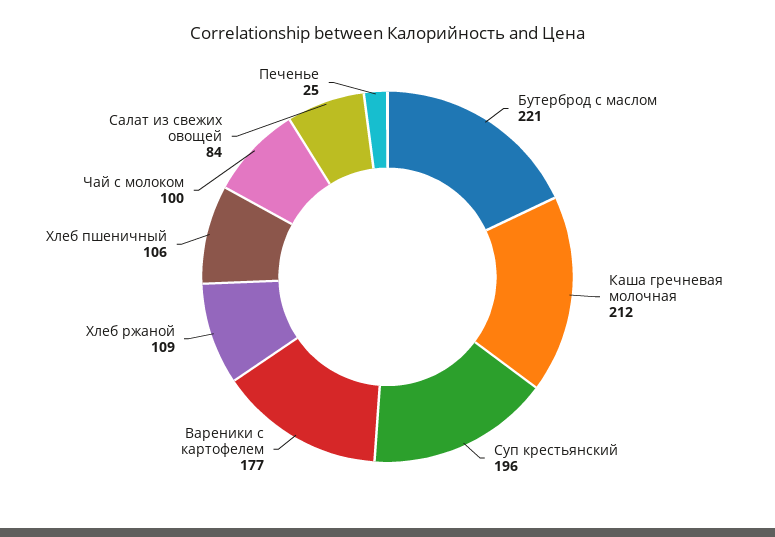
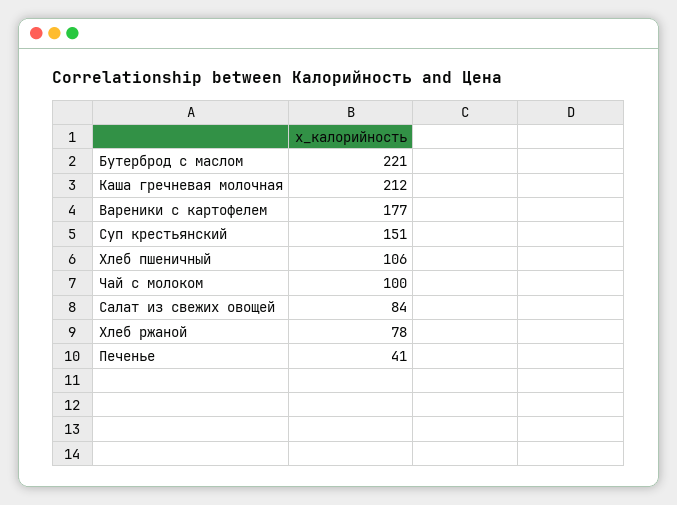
Суп крестьянский: 196 -> 151
Хлеб ржаной: 109 -> 78
Печенье: 25 -> 41

